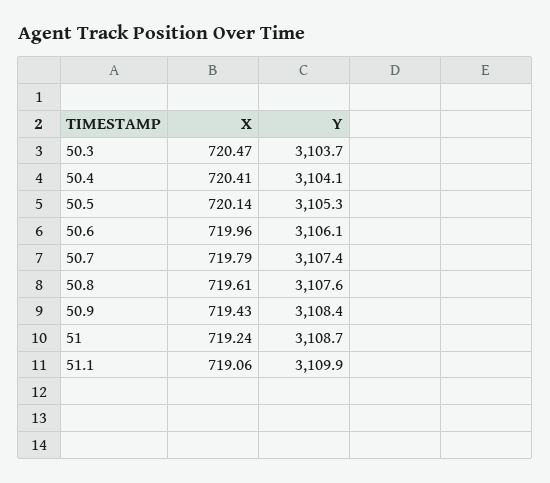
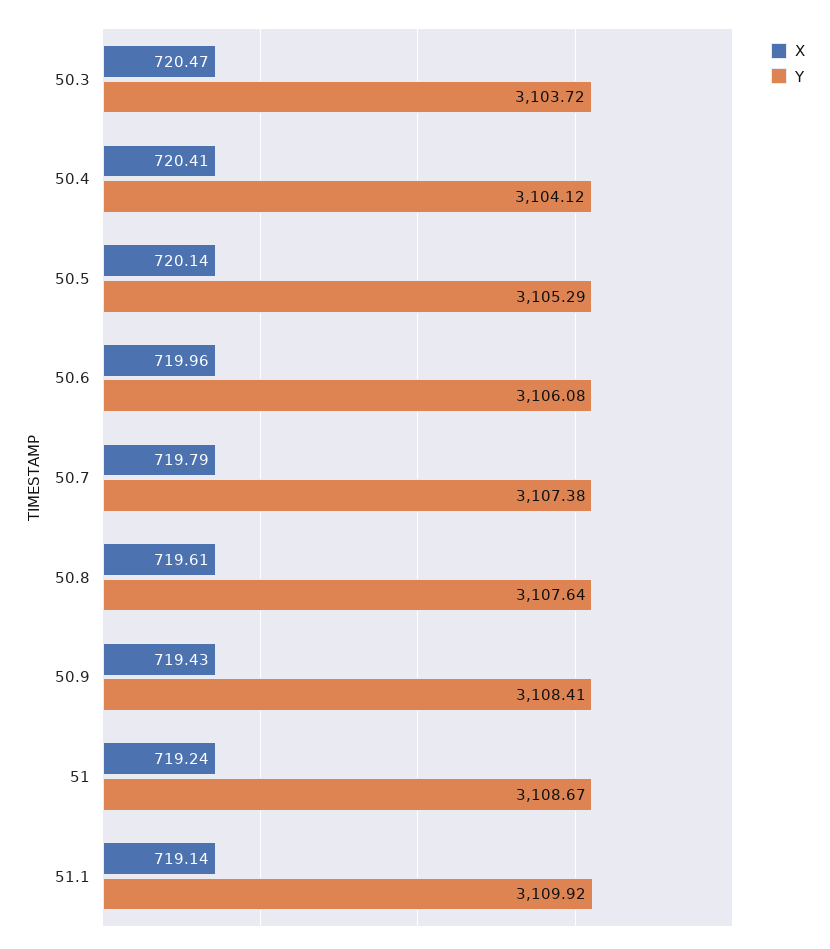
X, 51.1: 719.06 -> 719.14

